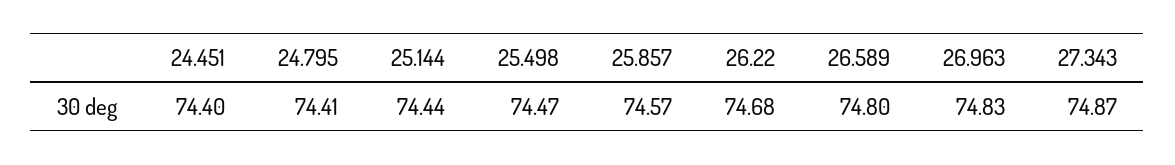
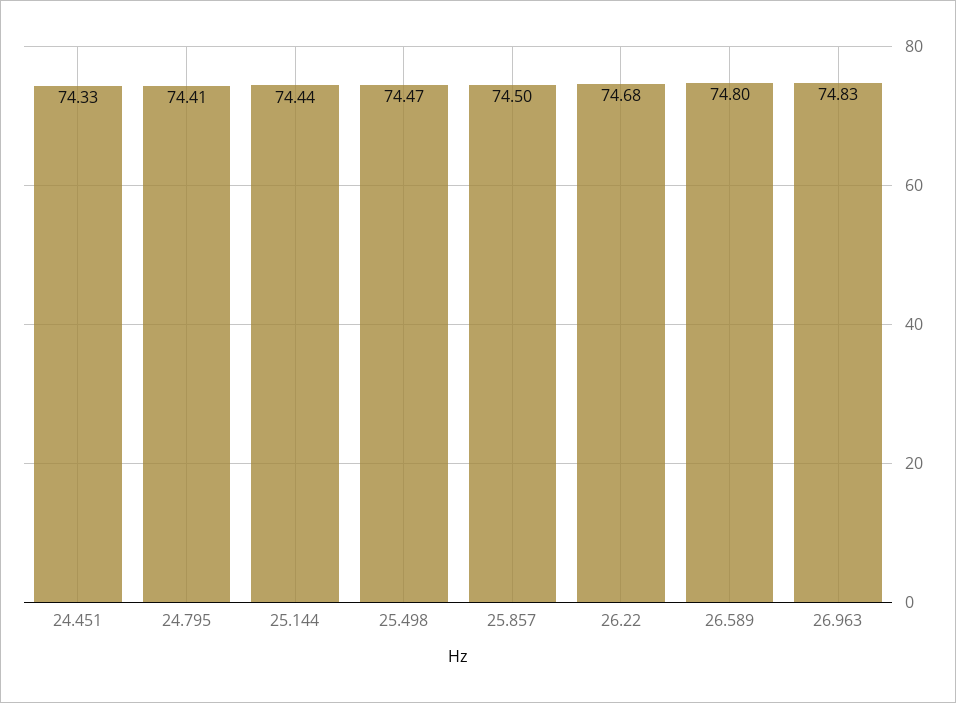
24.451: 74.4 -> 74.33
25.857: 74.57 -> 74.5
27.343: 74.87 -> none

